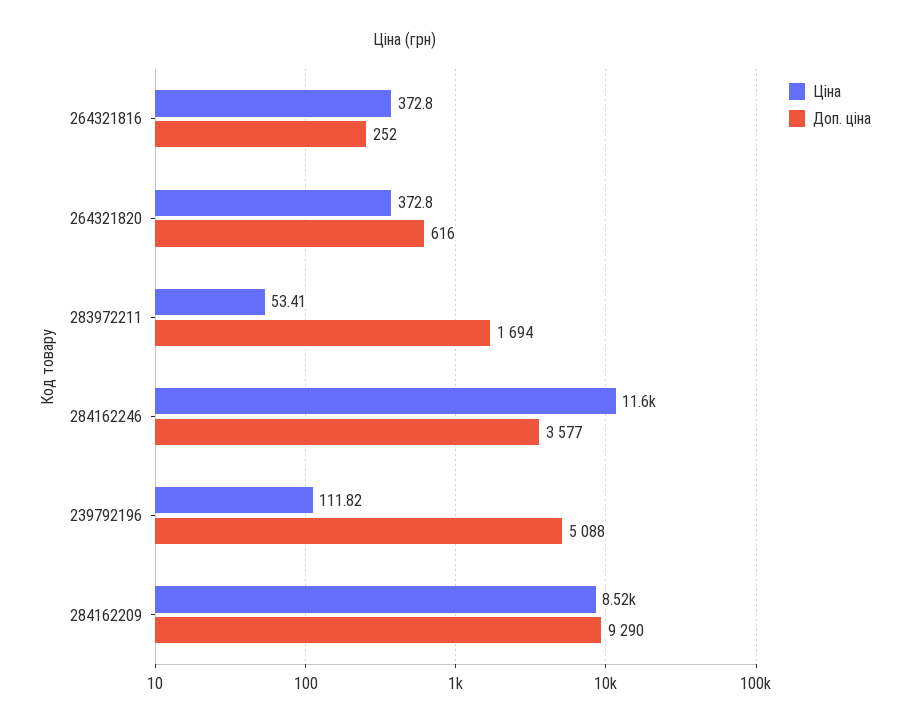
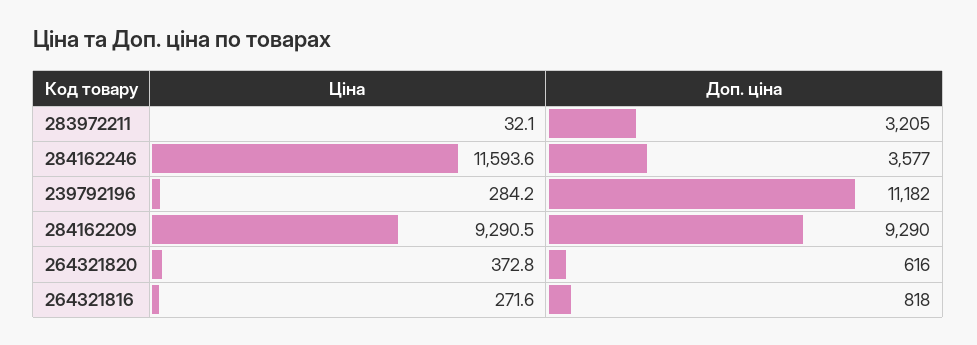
Ціна, 264321816: 372.8 -> 271.6
Доп. ціна, 264321816: 252 -> 818
Ціна, 283972211: 53.41 -> 32.1
Доп. ціна, 283972211: 1694 -> 3205
Ціна, 239792196: 111.82 -> 284.2
Доп. ціна, 239792196: 5088 -> 11182
Ціна, 284162209: 8520 -> 9290.5

